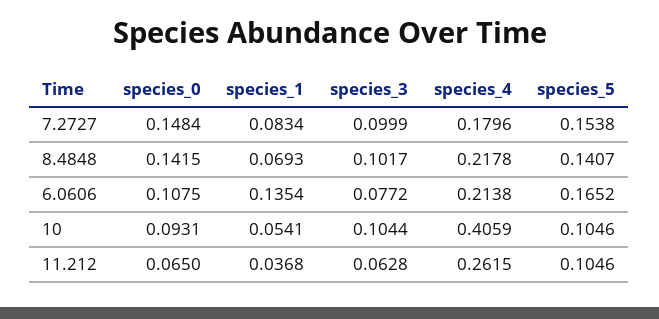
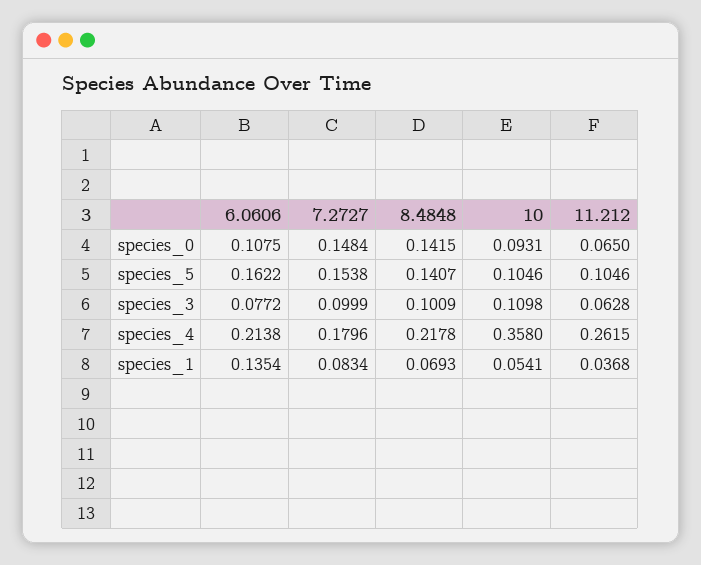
species_3, 8.4848: 0.1017 -> 0.1009
species_5, 6.0606: 0.1652 -> 0.1622
species_3, 10: 0.1044 -> 0.1098
species_4, 10: 0.4059 -> 0.358

